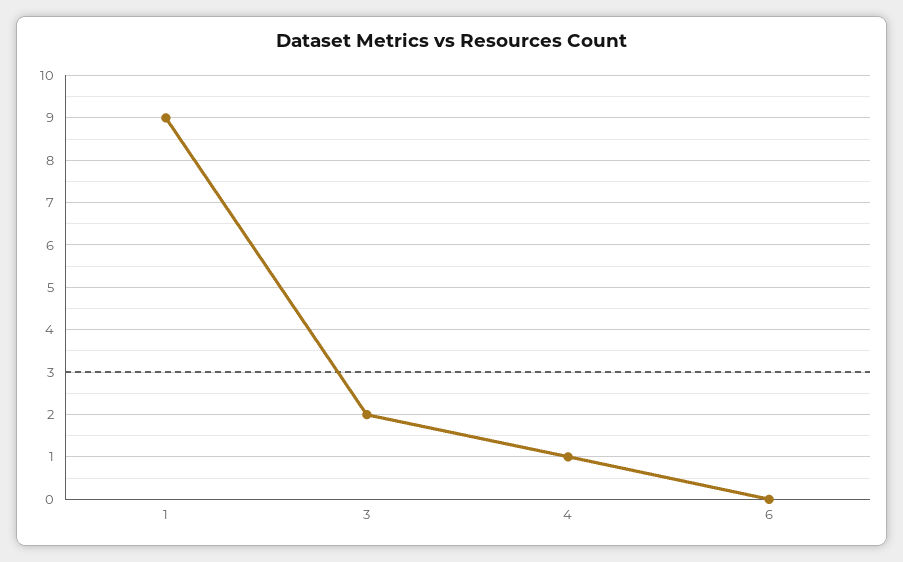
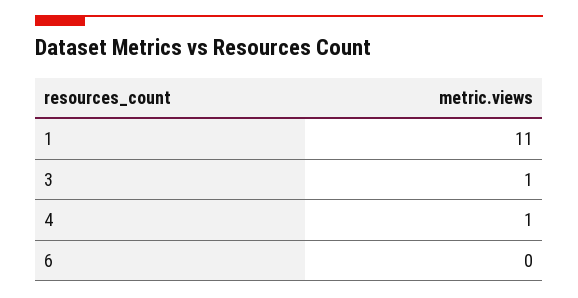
1: 9 -> 11
3: 2 -> 1

